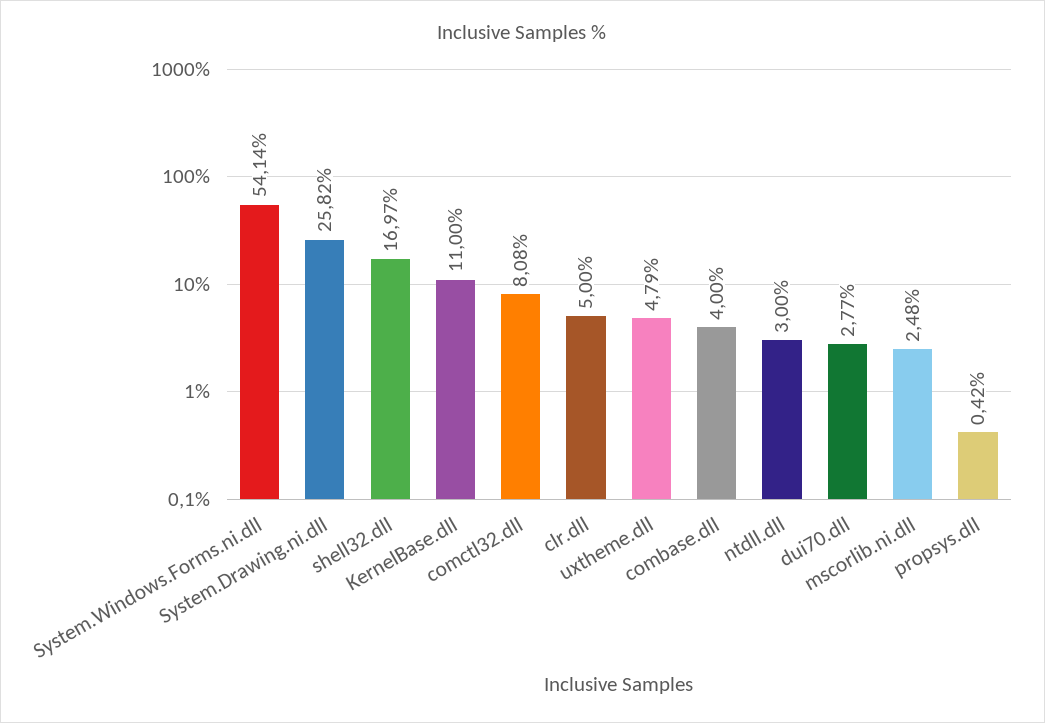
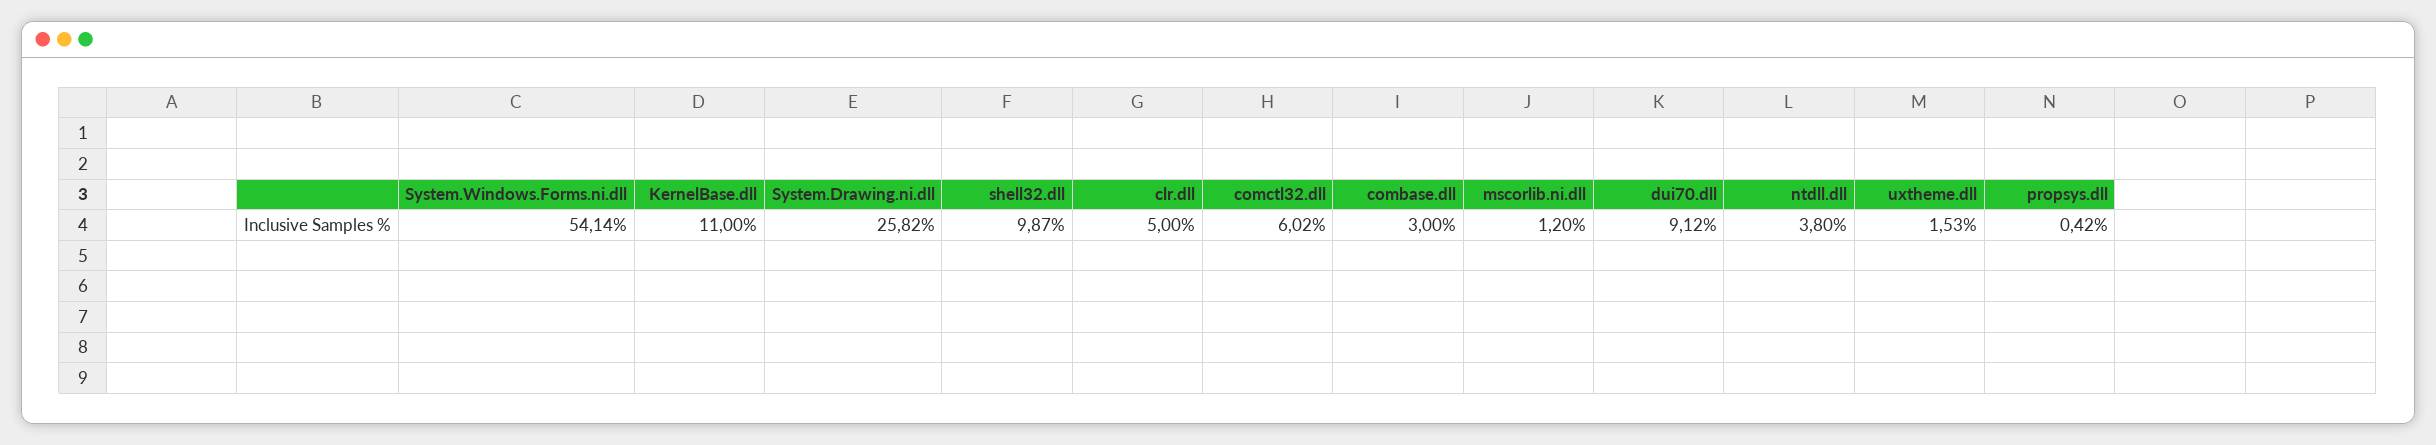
shell32.dll: 16.97 -> 9.87
comctl32.dll: 8.08 -> 6.02
uxtheme.dll: 4.79 -> 1.53
combase.dll: 4 -> 3
ntdll.dll: 3 -> 3.8
dui70.dll: 2.77 -> 9.12
mscorlib.ni.dll: 2.48 -> 1.2

